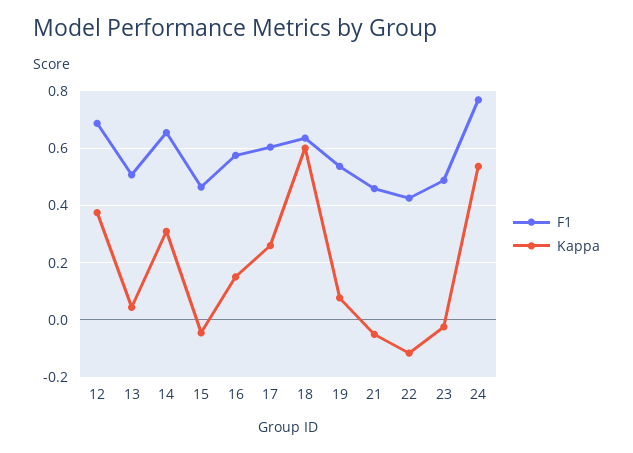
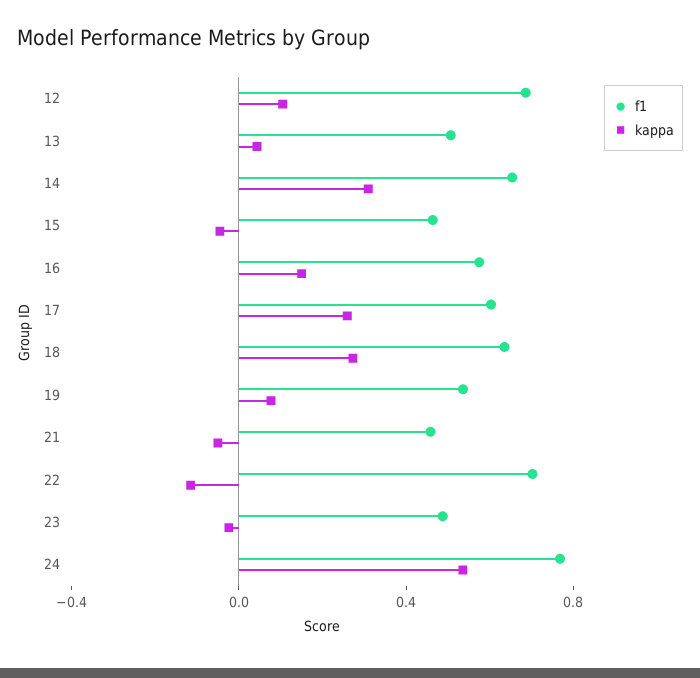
Kappa, 12: 0.375 -> 0.1
Kappa, 18: 0.6 -> 0.3
F1, 22: 0.425 -> 0.7

